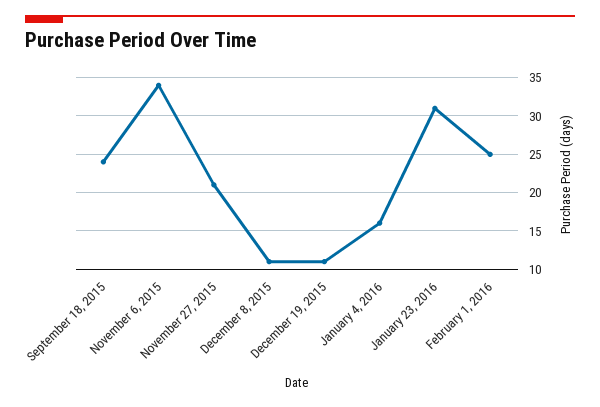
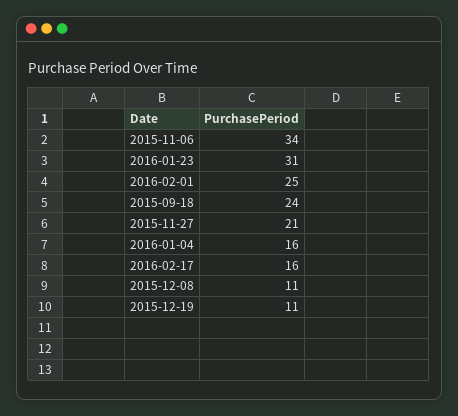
2016-02-17: none -> 16

